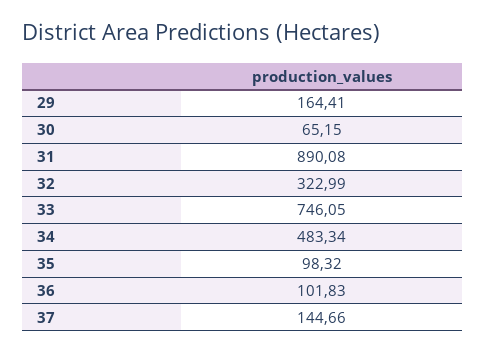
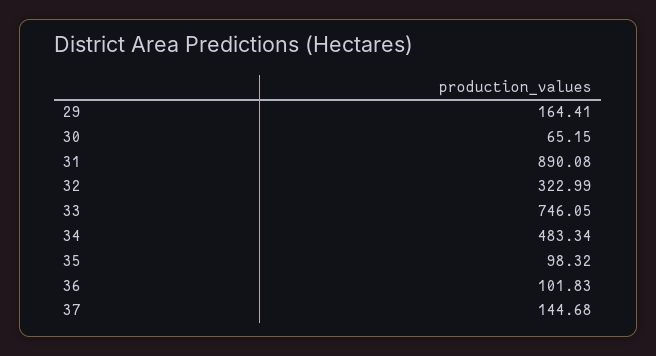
37: 144.66 -> 144.68

